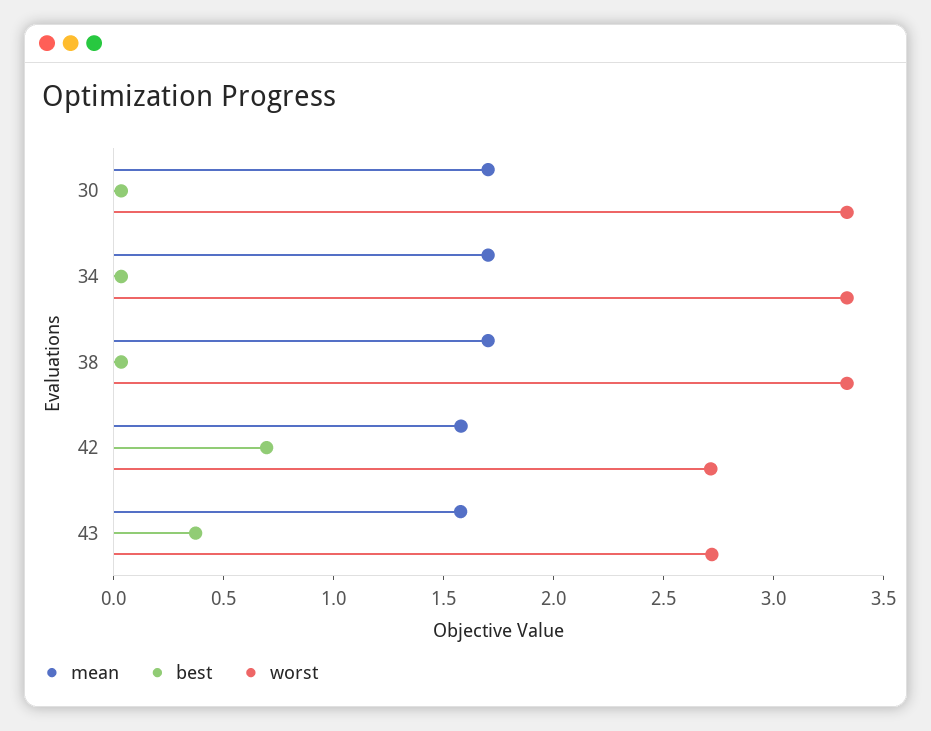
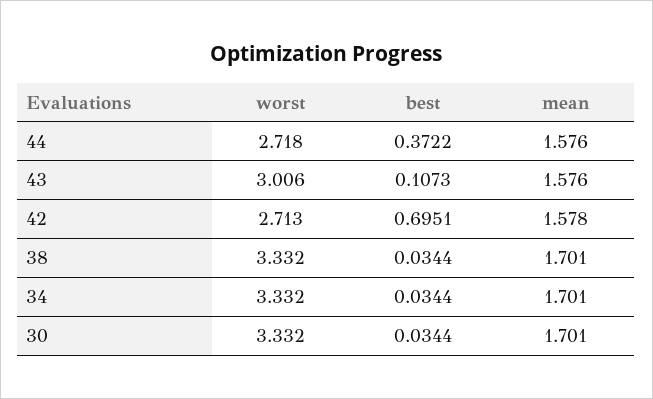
best, 43: 0.4 -> 0.1073
worst, 43: 2.7 -> 3.006
worst, 44: none -> 2.718
best, 44: none -> 0.3722
mean, 44: none -> 1.576

